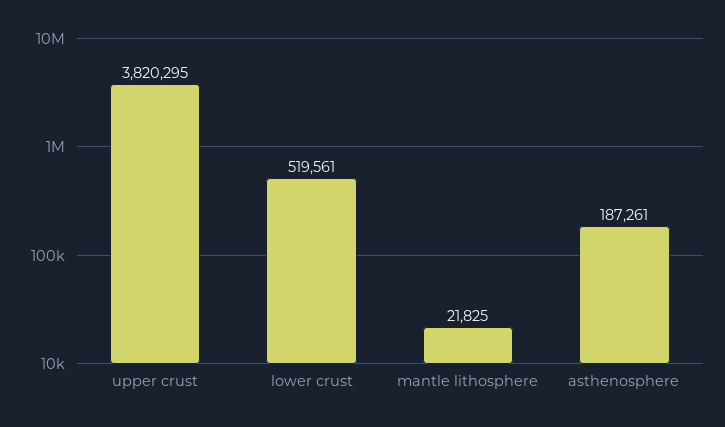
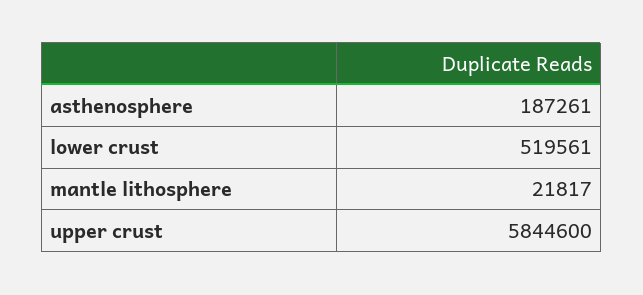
upper crust: 3820295 -> 5844600
mantle lithosphere: 21825 -> 21817

